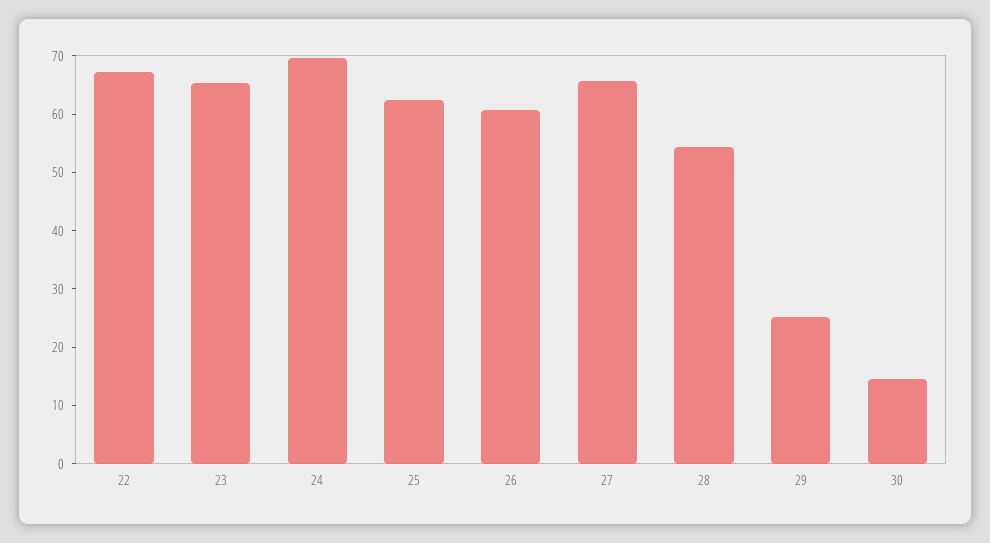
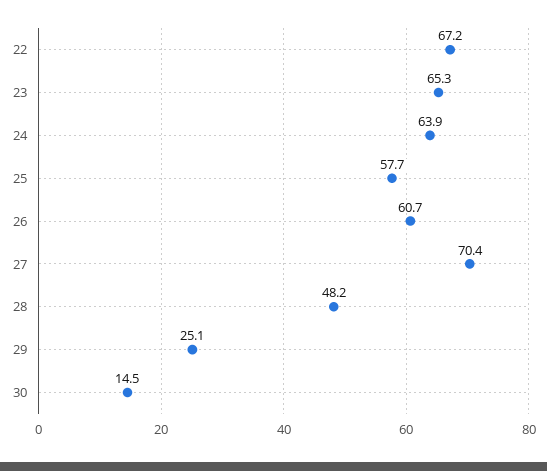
24: 70 -> 63.9
25: 62 -> 57.7
27: 66 -> 70.4
28: 54 -> 48.2

